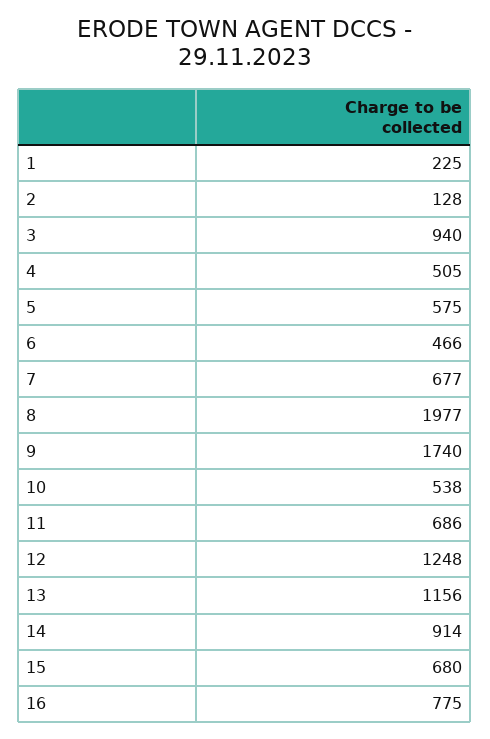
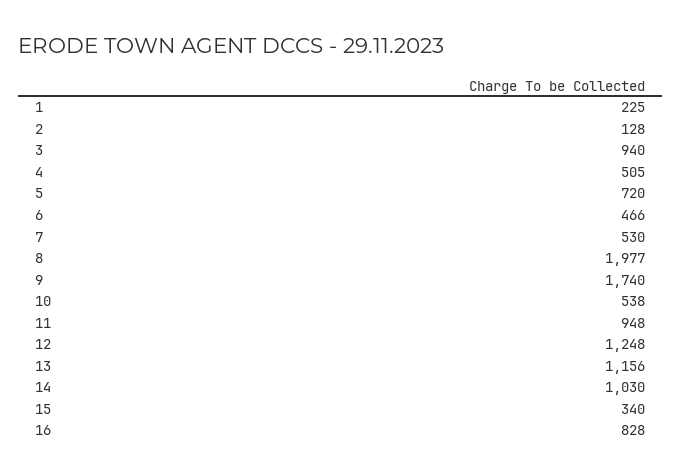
5: 575 -> 720
7: 677 -> 530
11: 686 -> 948
14: 914 -> 1030
15: 680 -> 340
16: 775 -> 828

